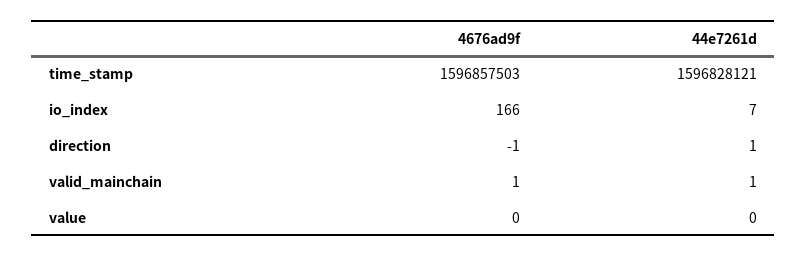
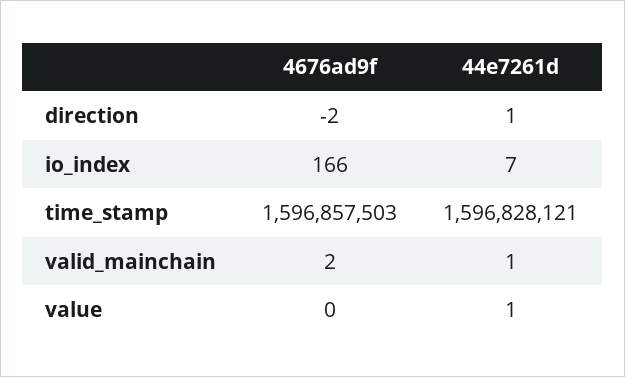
4676ad9f, direction: -1 -> -2
4676ad9f, valid_mainchain: 1 -> 2
44e7261d, value: 0 -> 1

